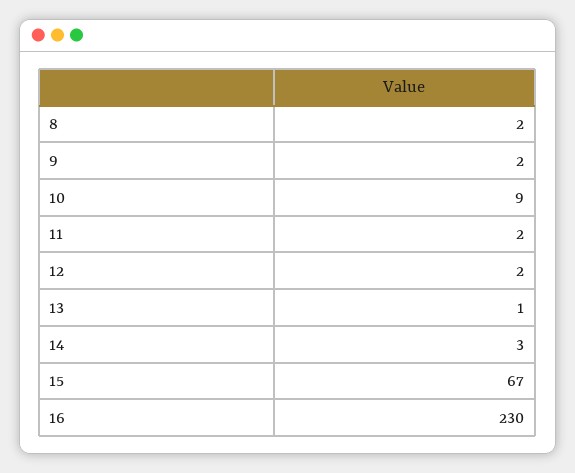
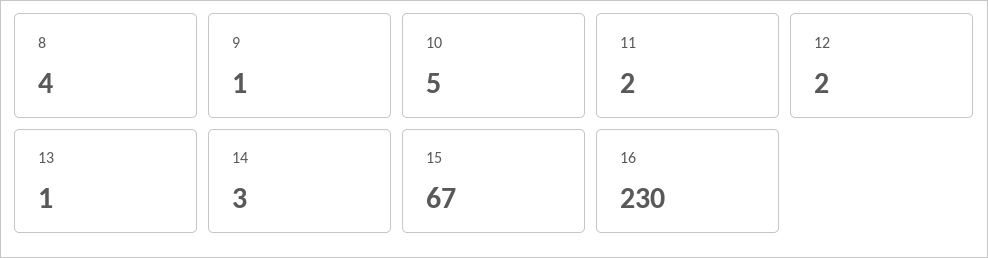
8: 2 -> 4
9: 2 -> 1
10: 9 -> 5

